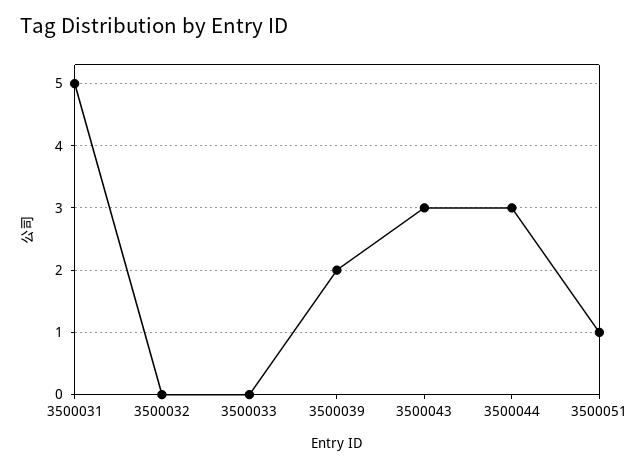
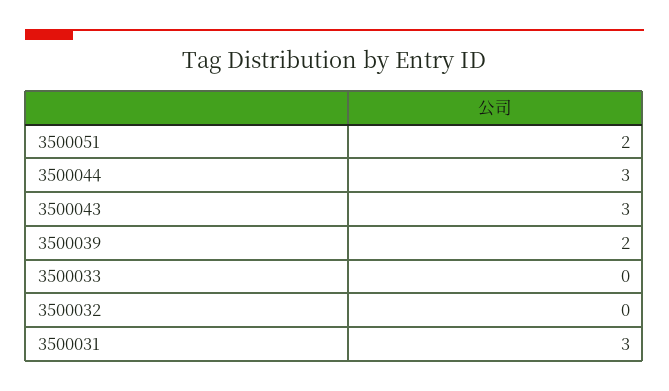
3500031: 5 -> 3
3500051: 1 -> 2

